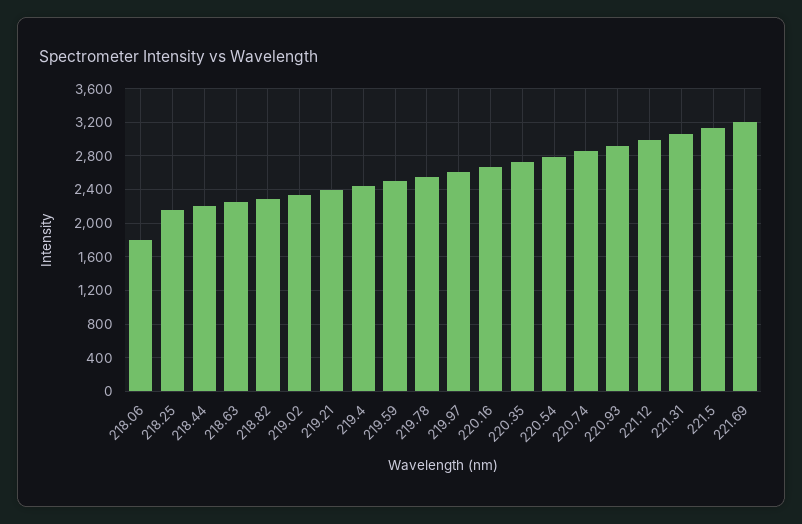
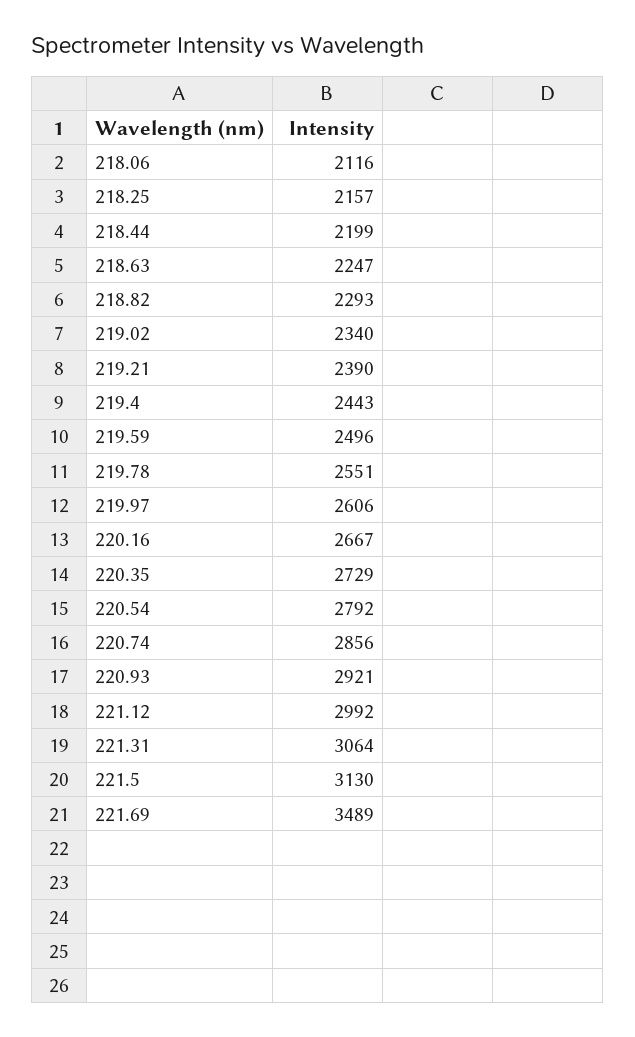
218.06: 1800 -> 2116
221.69: 3200 -> 3489

